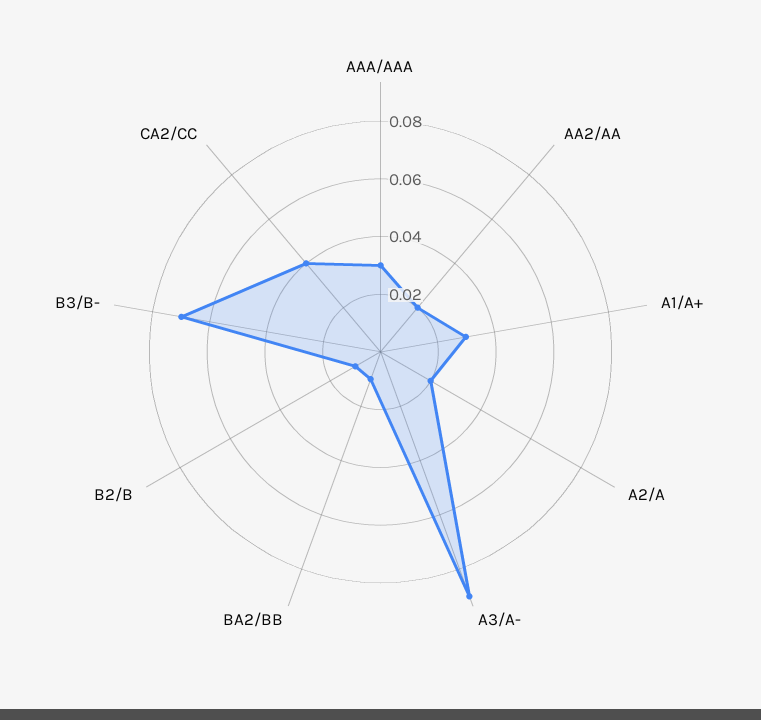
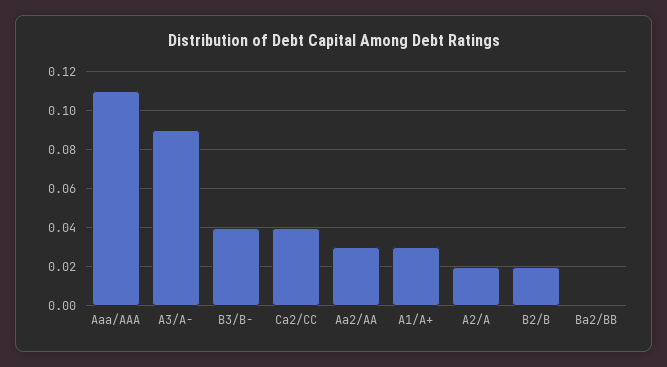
AAA/AAA: 0.03 -> 0.11
AA2/AA: 0.02 -> 0.03
BA2/BB: 0.01 -> 0
B2/B: 0.01 -> 0.02
B3/B-: 0.07 -> 0.04

